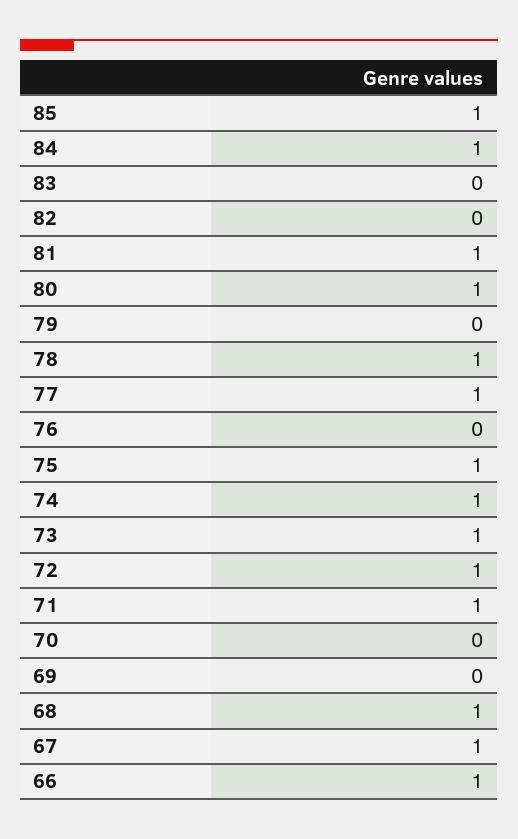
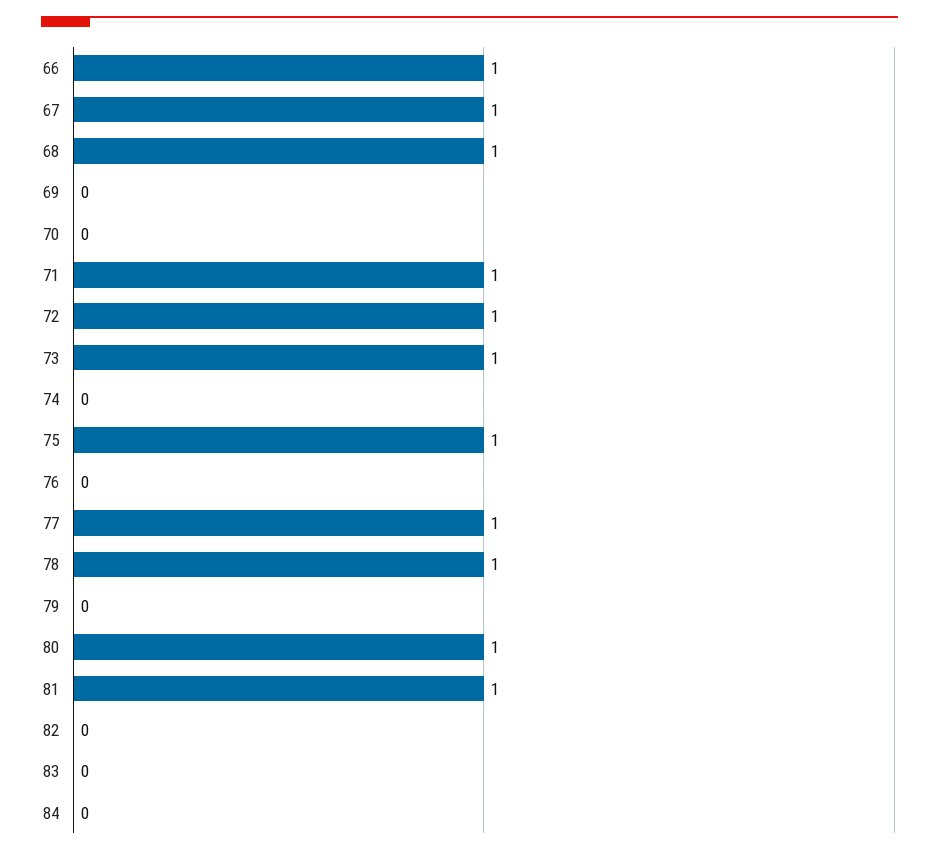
85: 1 -> none
84: 1 -> 0
74: 1 -> 0

